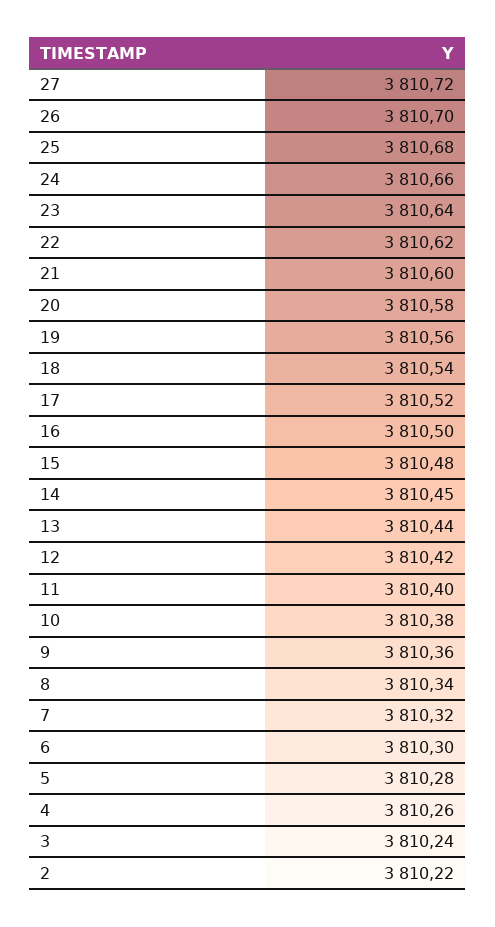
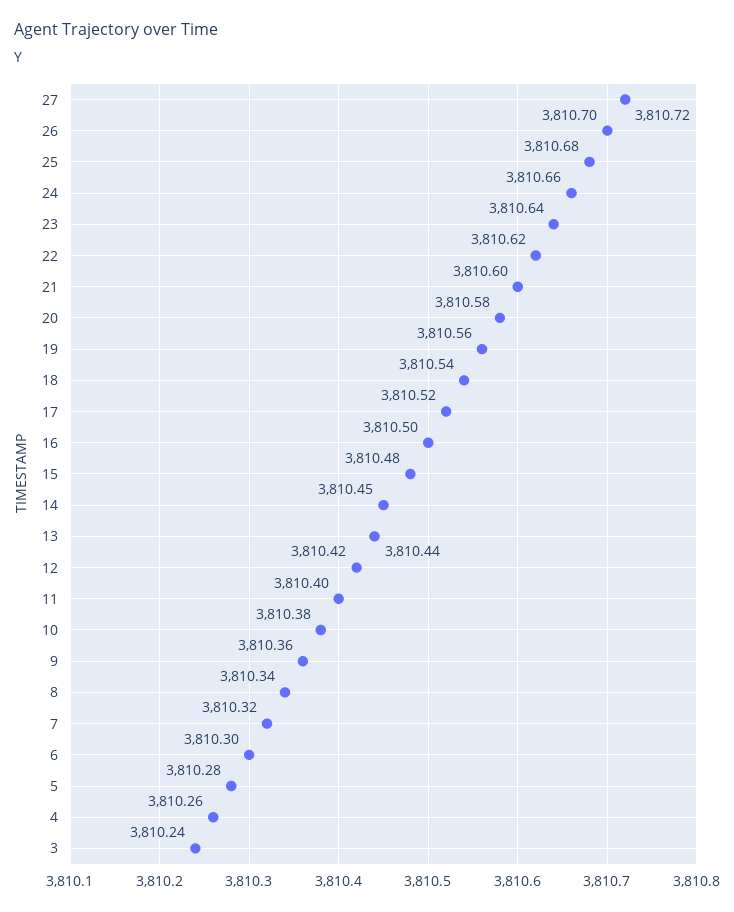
2: 3810.22 -> none

